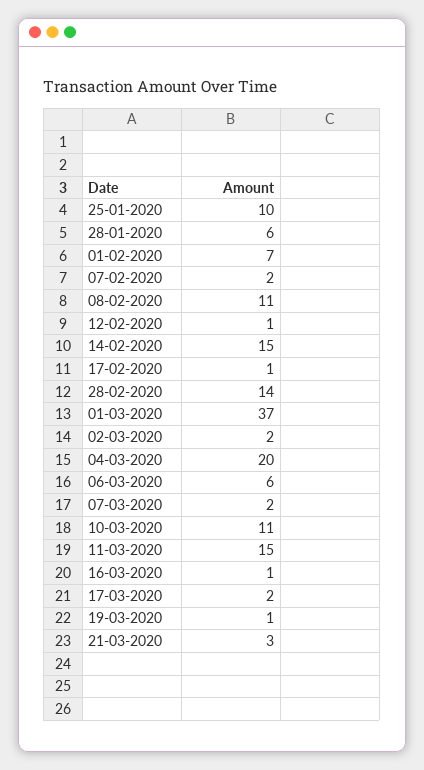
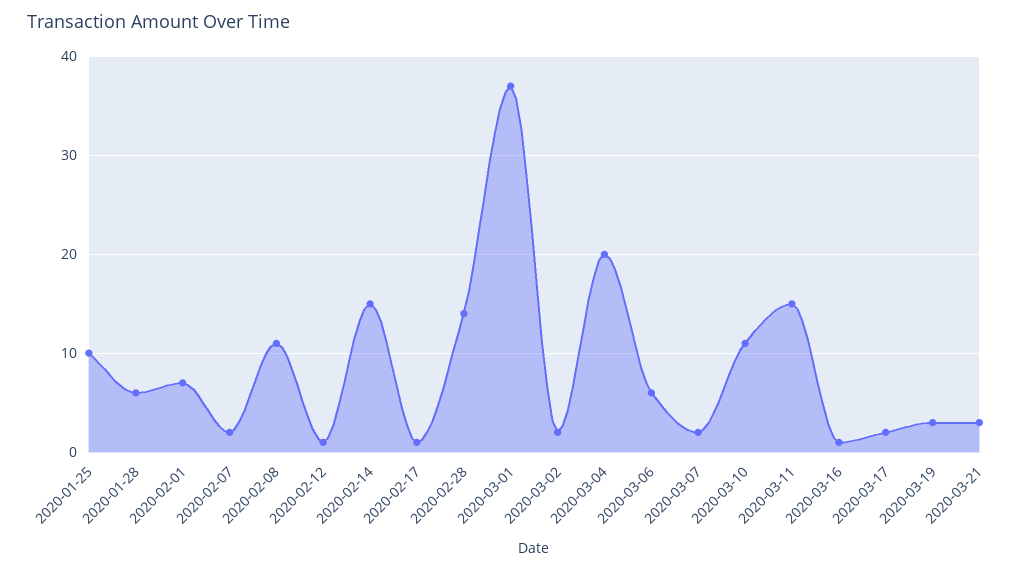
19-03-2020: 1 -> 3

